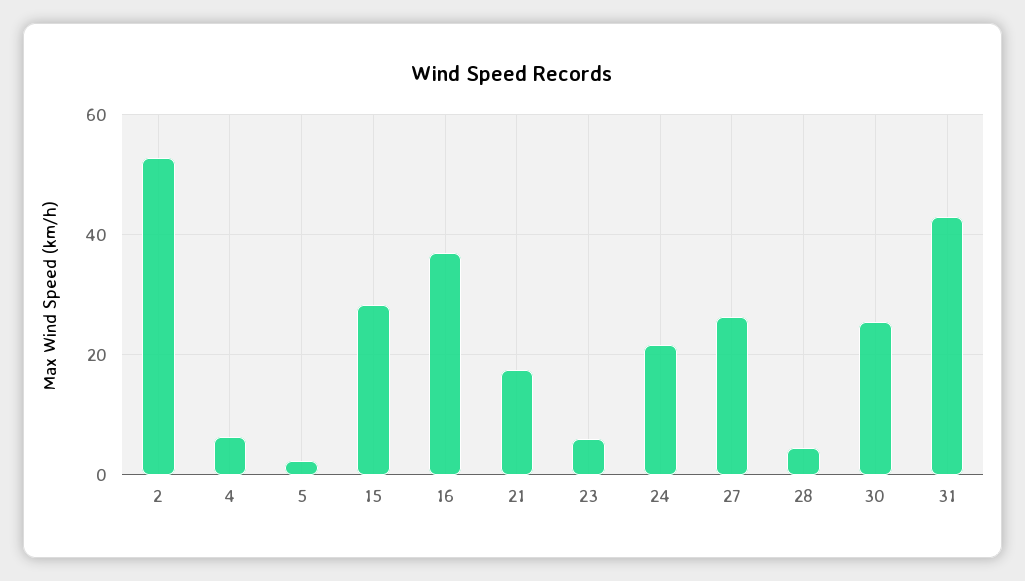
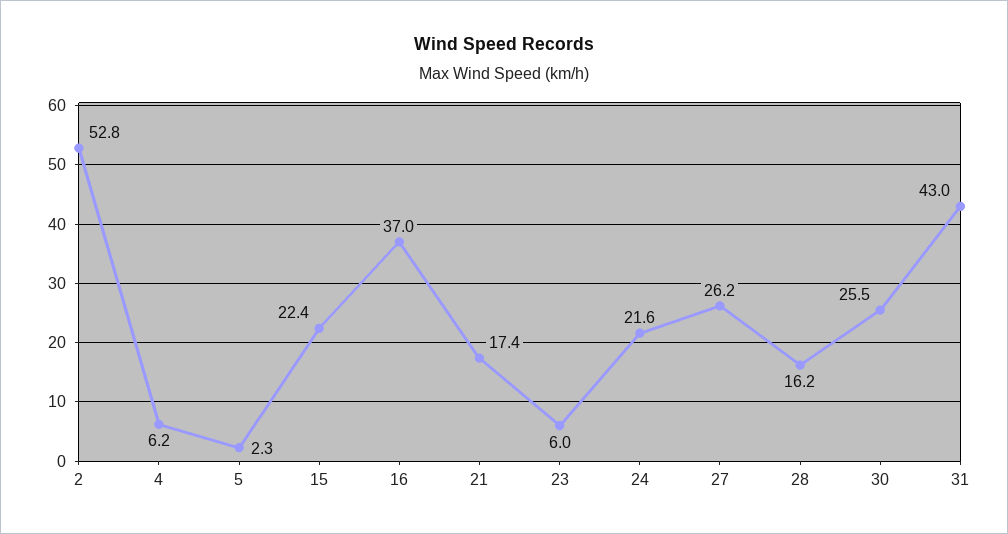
15: 28 -> 22.4
28: 4 -> 16.2

